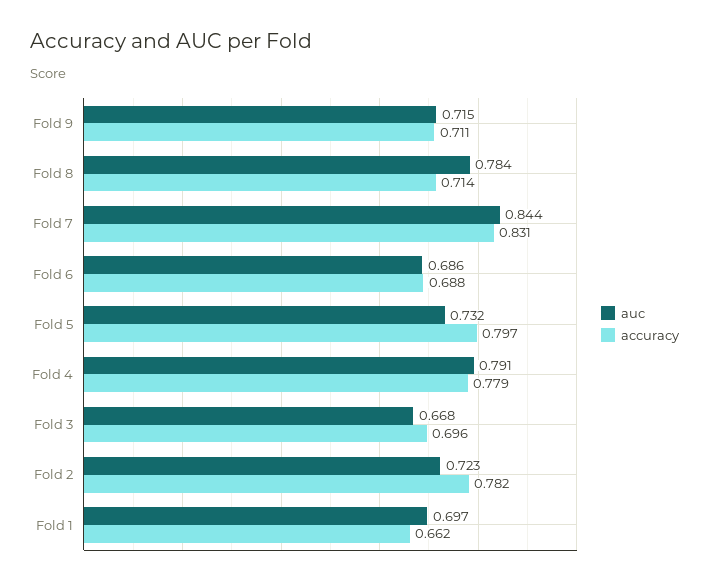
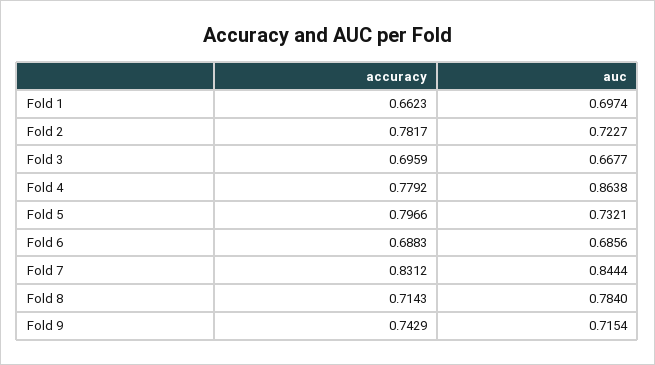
accuracy, Fold 9: 0.711 -> 0.7429
auc, Fold 4: 0.791 -> 0.8638

